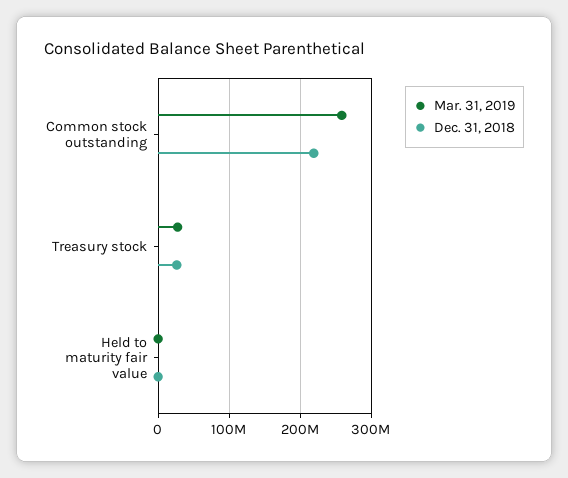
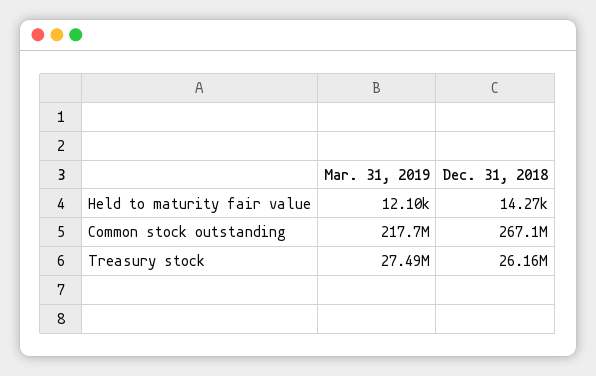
Mar. 31, 2019, Common stock outstanding: 260000000 -> 217700000
Dec. 31, 2018, Common stock outstanding: 220000000 -> 267100000

